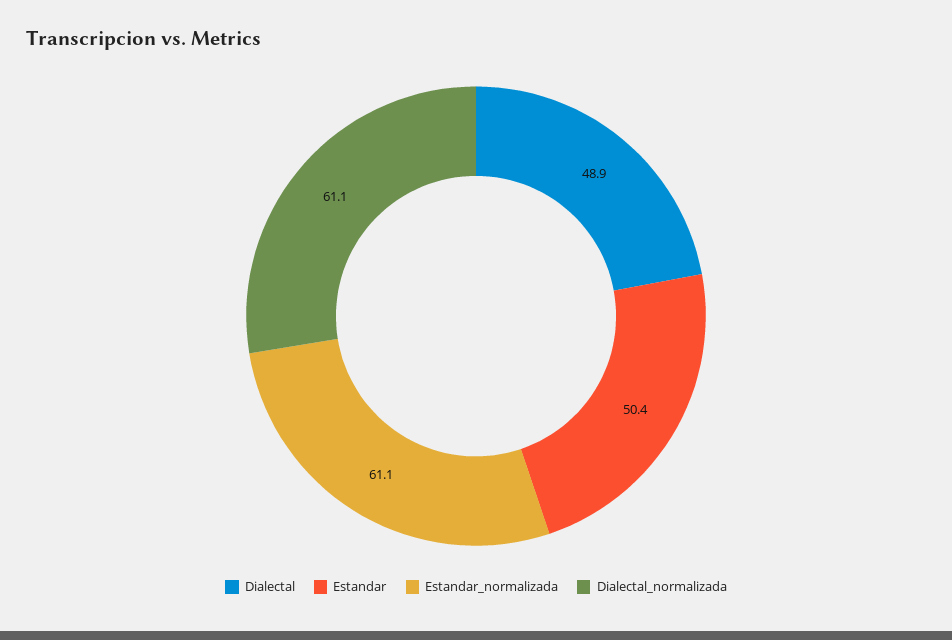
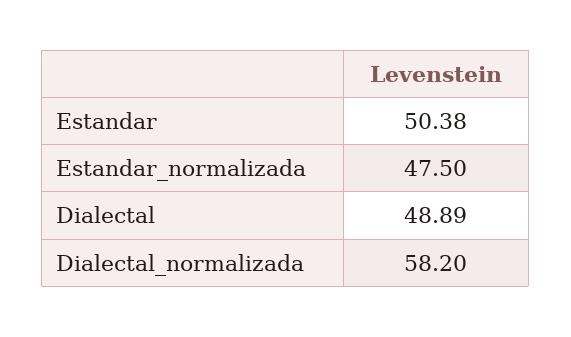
Estandar_normalizada: 61.1 -> 47.5
Dialectal_normalizada: 61.1 -> 58.2

